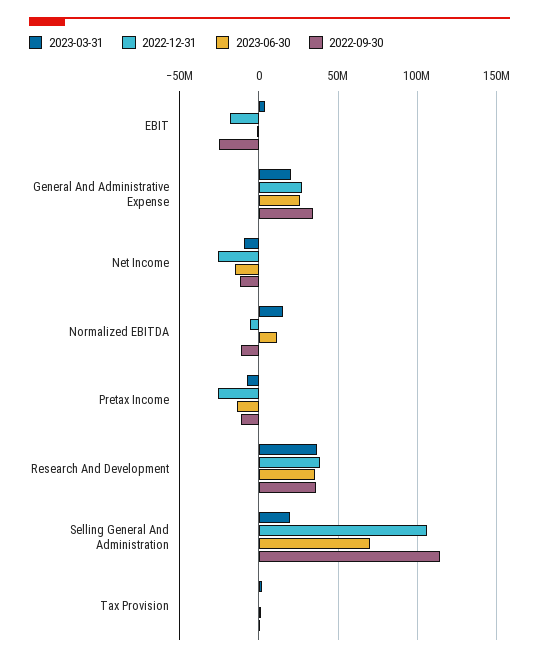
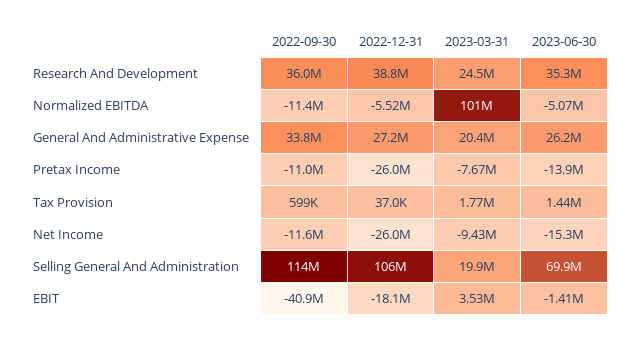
2022-09-30, EBIT: -25000000 -> -40900000
2023-03-31, Normalized EBITDA: 15000000 -> 101000000
2023-06-30, Normalized EBITDA: 10000000 -> -5070000
2023-03-31, Research And Development: 35000000 -> 24500000

